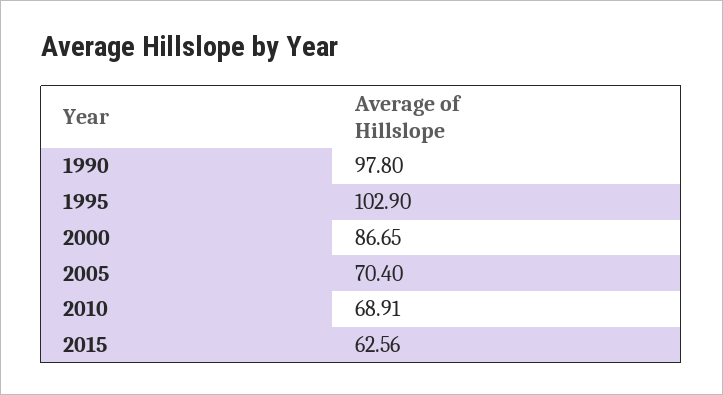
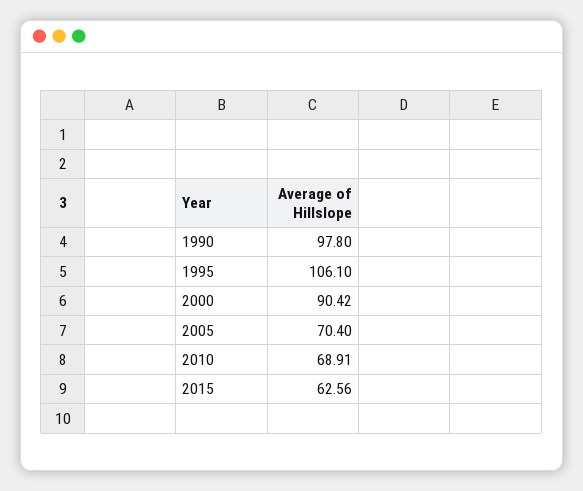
1995: 102.9 -> 106.1
2000: 86.65 -> 90.42

